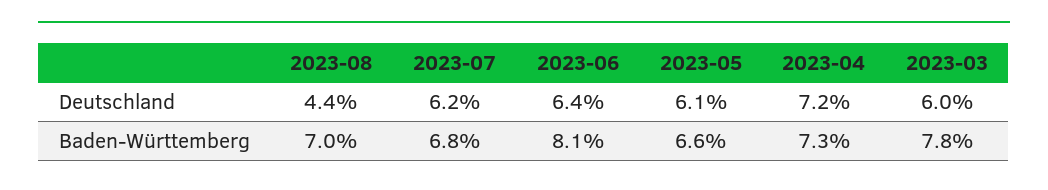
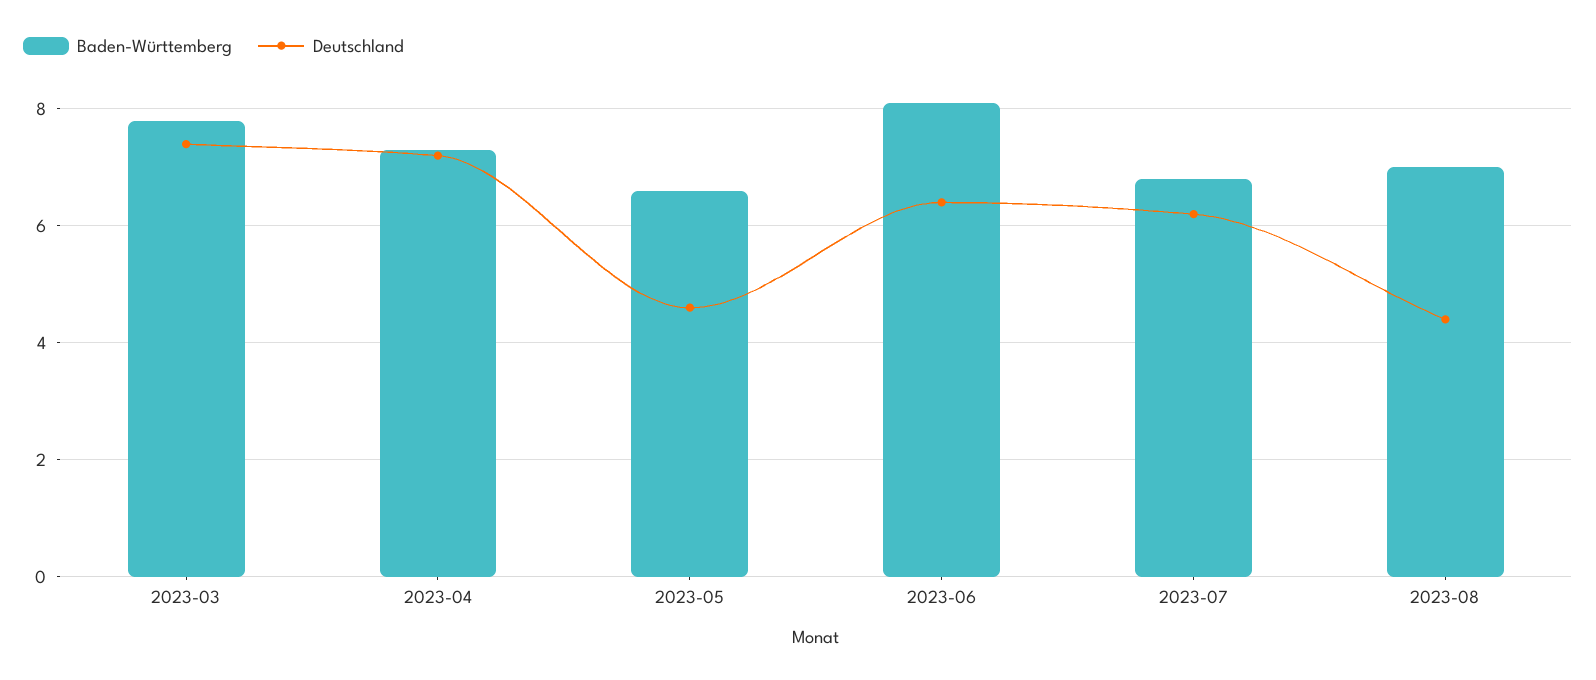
Deutschland, 2023-05: 6.1 -> 4.5
Deutschland, 2023-03: 6 -> 7.5

